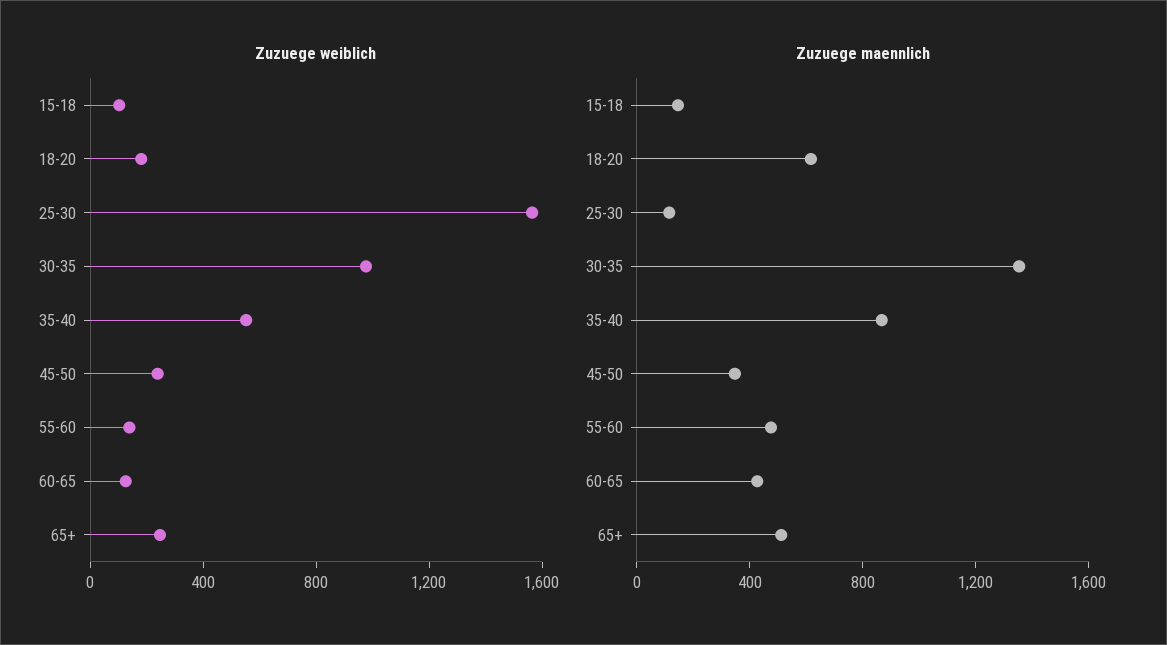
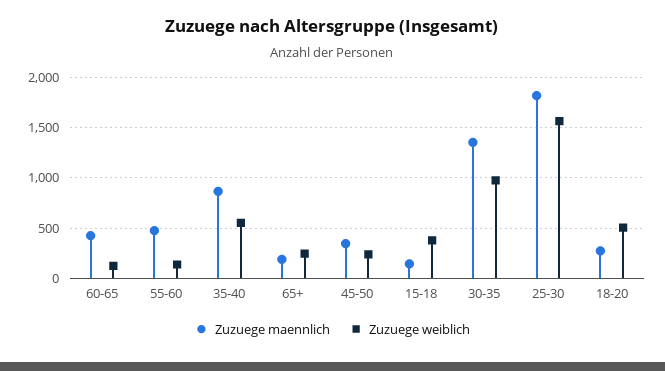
Zuzuege weiblich, 15-18: 100 -> 400
Zuzuege weiblich, 18-20: 200 -> 500
Zuzuege maennlich, 18-20: 600 -> 300
Zuzuege maennlich, 25-30: 100 -> 1800
Zuzuege maennlich, 65+: 500 -> 200

